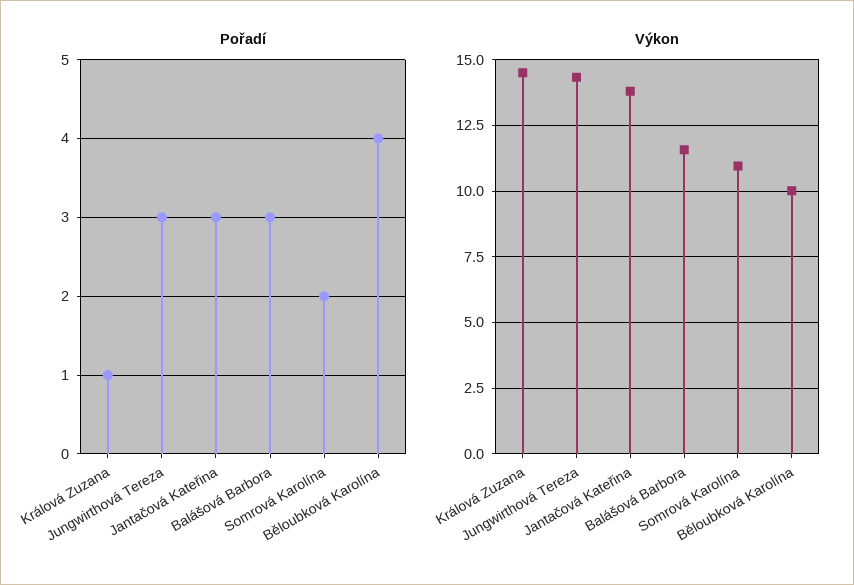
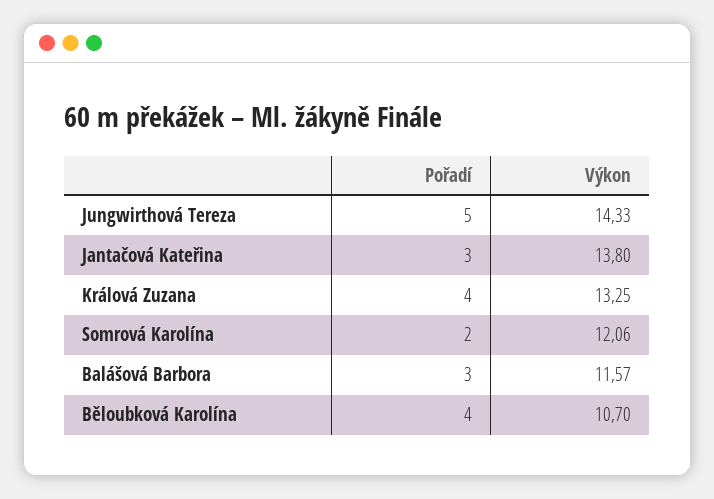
Pořadí, Králová Zuzana: 1 -> 4
Pořadí, Jungwirthová Tereza: 3 -> 5
Výkon, Králová Zuzana: 14.5 -> 13.25
Výkon, Somrová Karolína: 11 -> 12.06
Výkon, Běloubková Karolína: 10 -> 10.7

